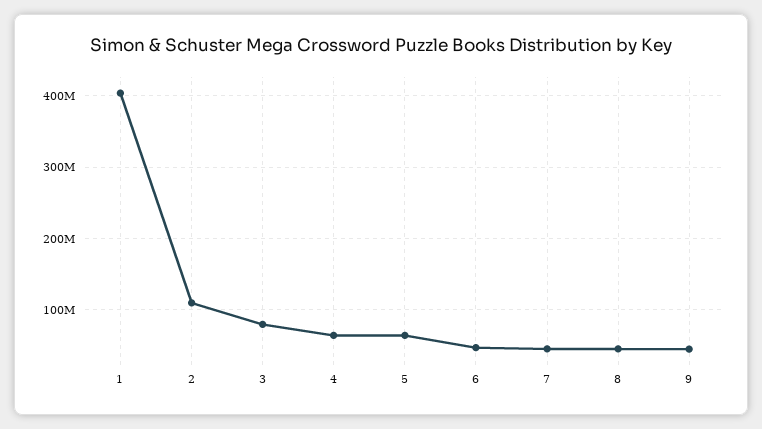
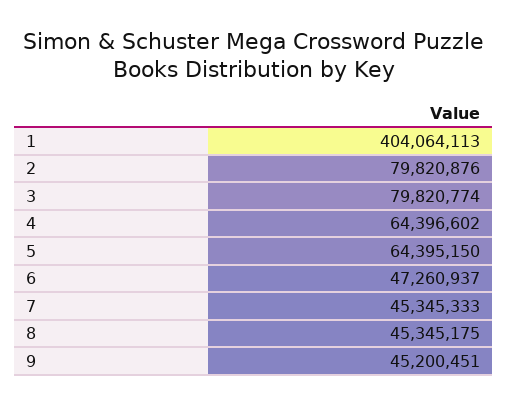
2: 110000000 -> 79820876

